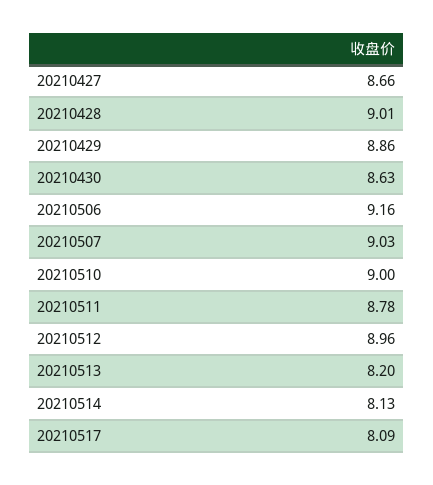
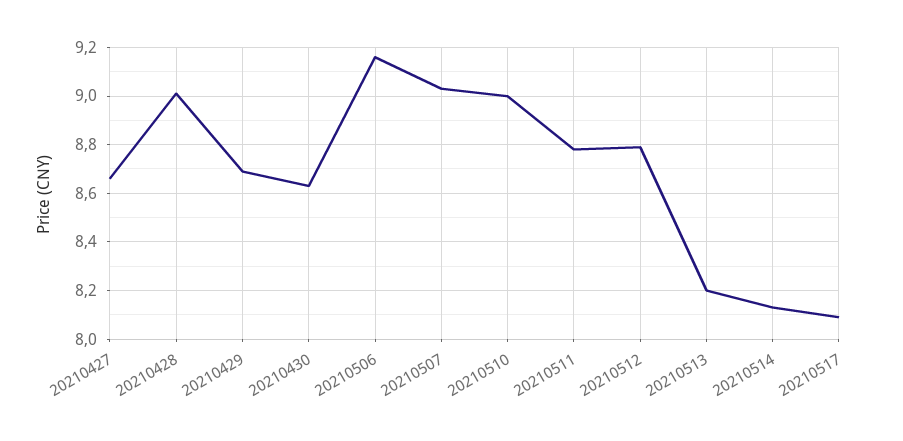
20210429: 8.86 -> 8.7
20210512: 8.96 -> 8.8

